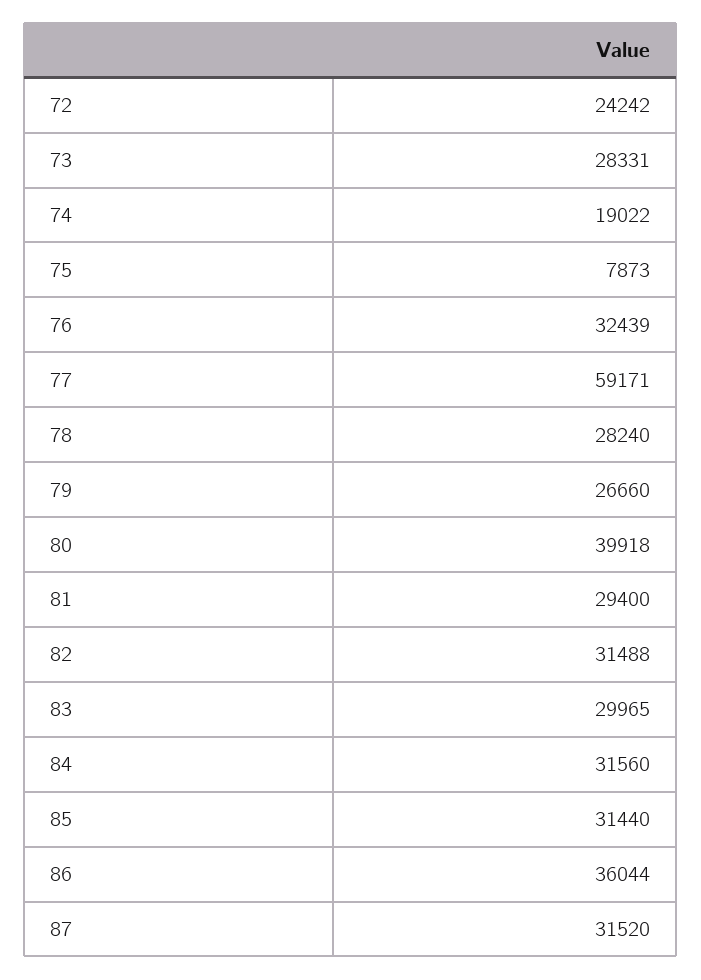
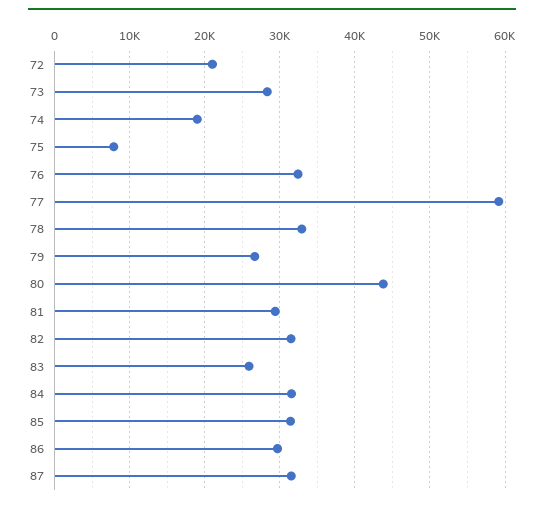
72: 24242 -> 21000
78: 28240 -> 33000
80: 39918 -> 44000
83: 29965 -> 26000
86: 36044 -> 30000

